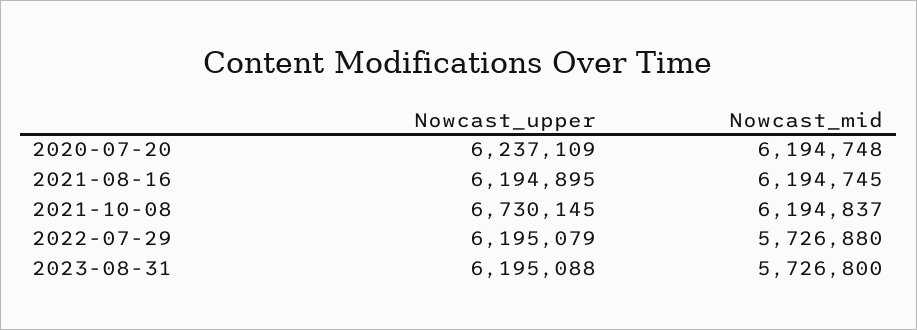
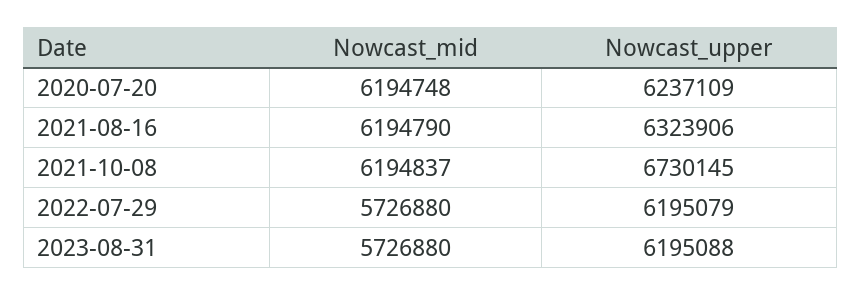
Nowcast_upper, 2021-08-16: 6194895 -> 6323906
Nowcast_mid, 2021-08-16: 6194745 -> 6194790
Nowcast_mid, 2023-08-31: 5726800 -> 5726880

